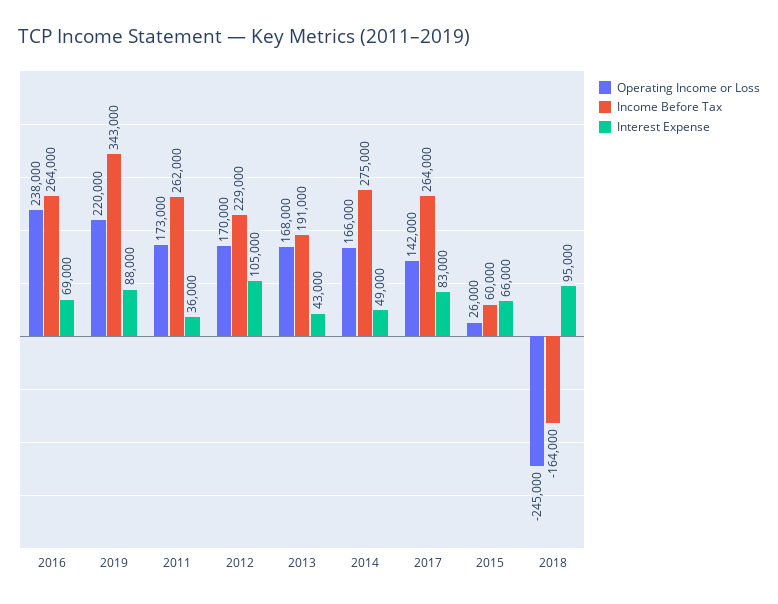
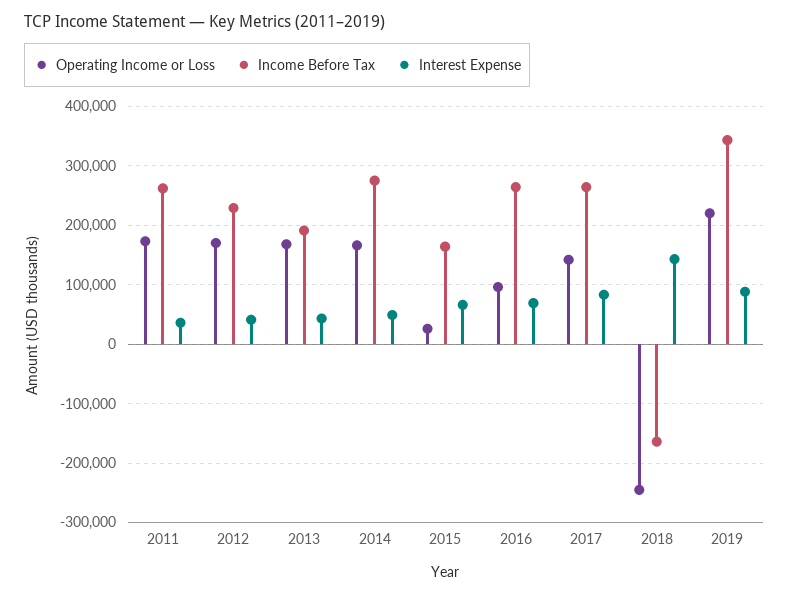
Operating Income or Loss, 2016: 238000 -> 100000
Interest Expense, 2012: 105000 -> 40000
Income Before Tax, 2015: 60000 -> 160000
Interest Expense, 2018: 95000 -> 140000

